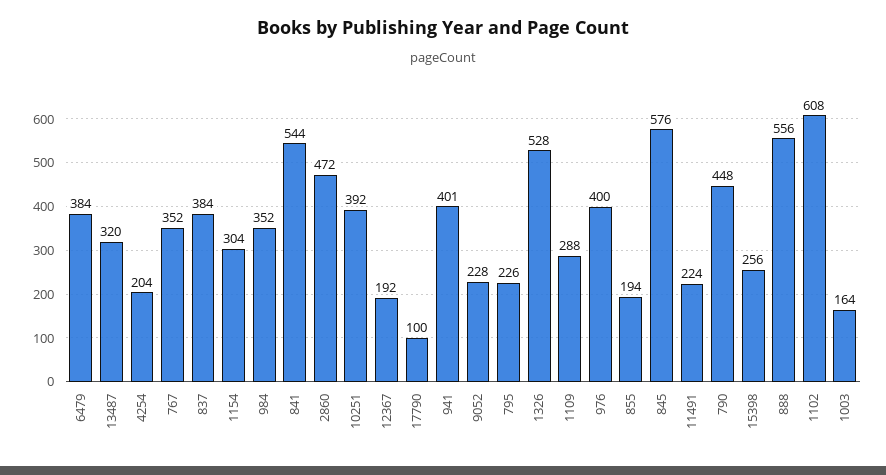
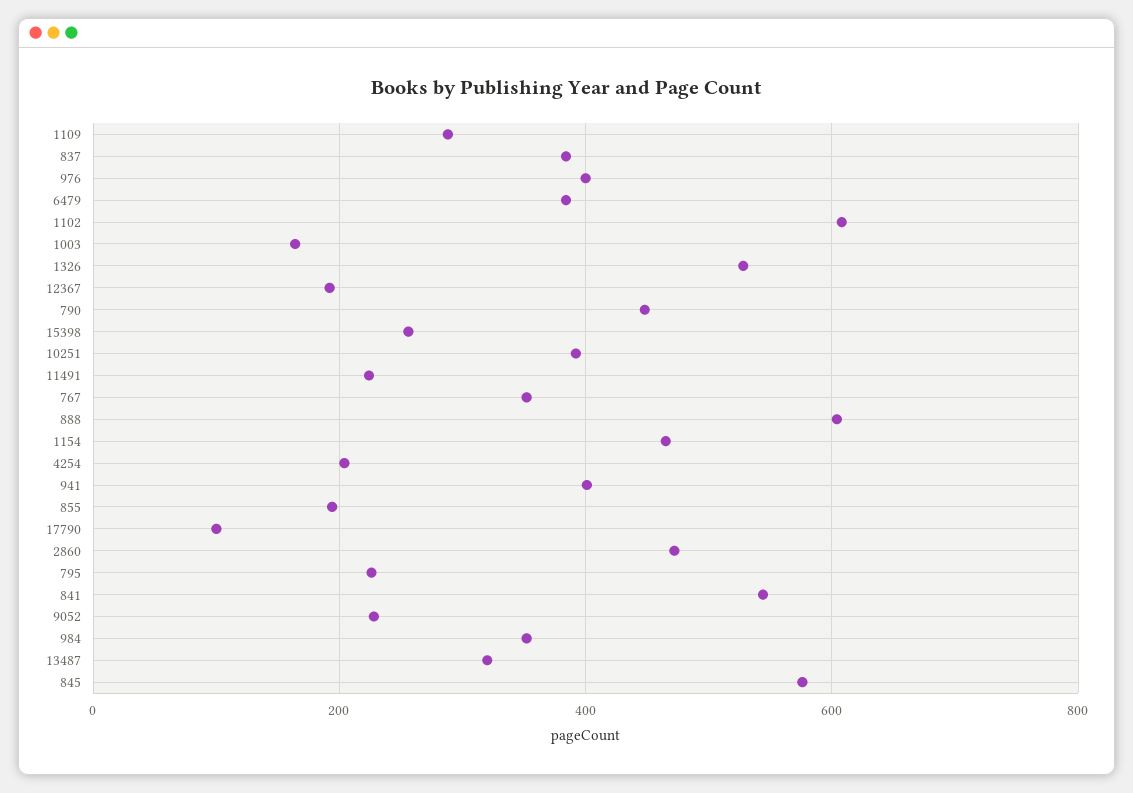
1154: 304 -> 460
888: 556 -> 600

